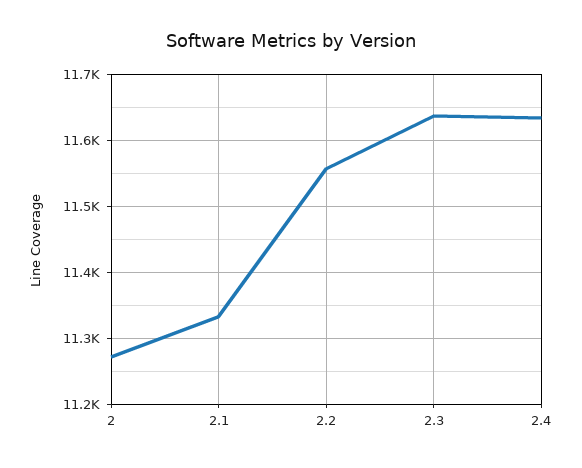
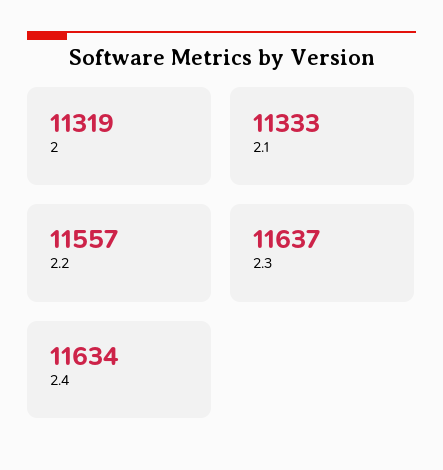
2: 11270 -> 11319

